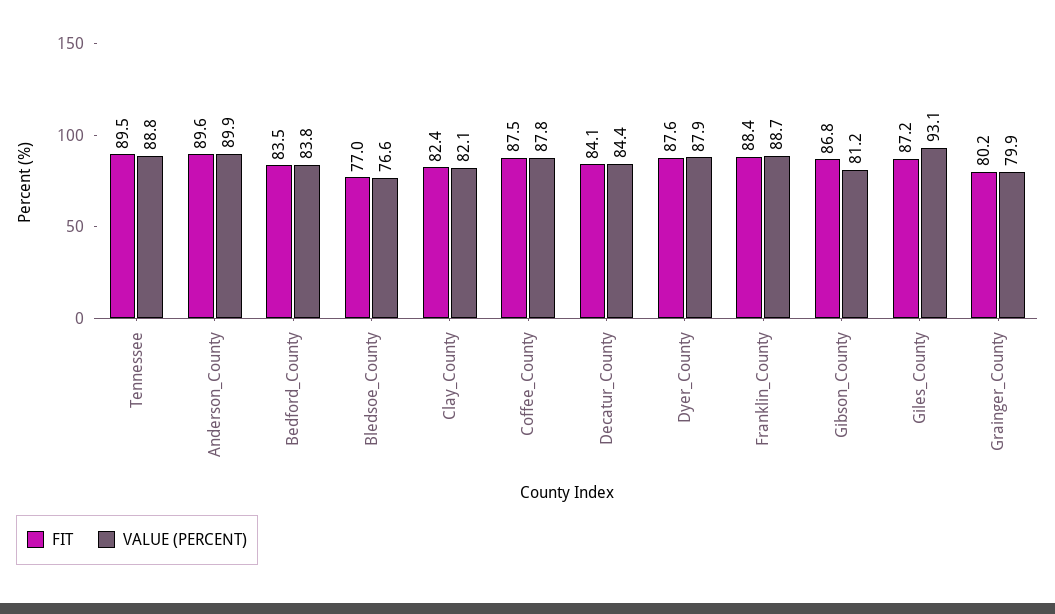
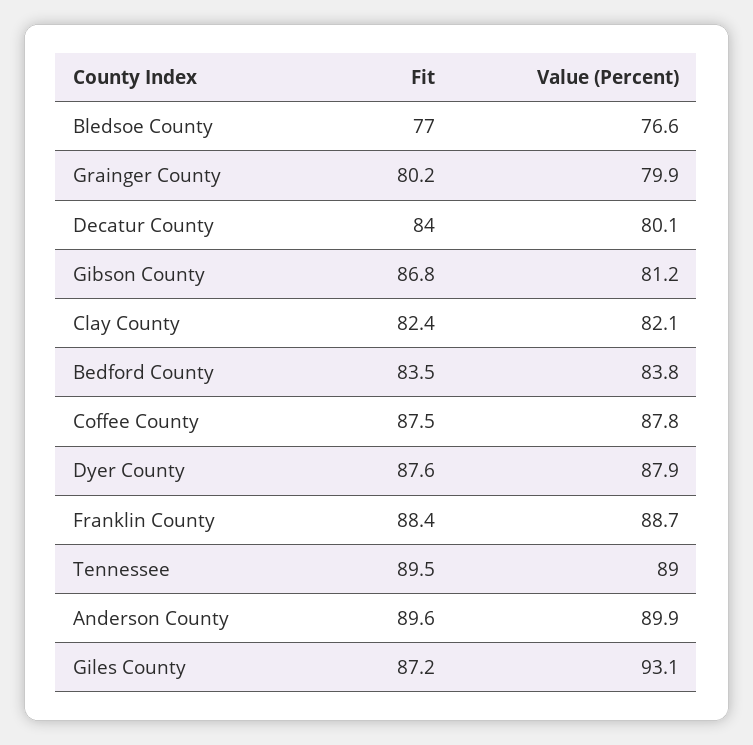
VALUE (PERCENT), Tennessee: 88.8 -> 89
FIT, Decatur_County: 84.1 -> 84
VALUE (PERCENT), Decatur_County: 84.4 -> 80.1

